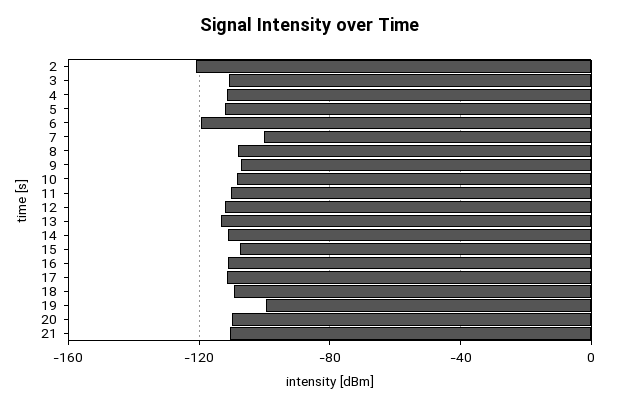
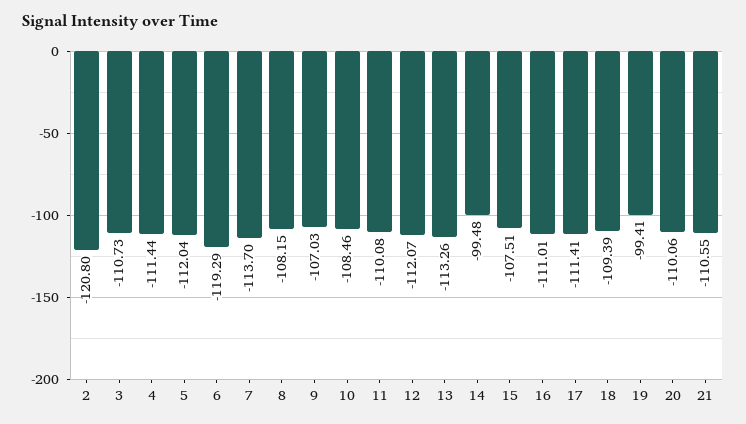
7: -100 -> -113.7
14: -110 -> -99.48

